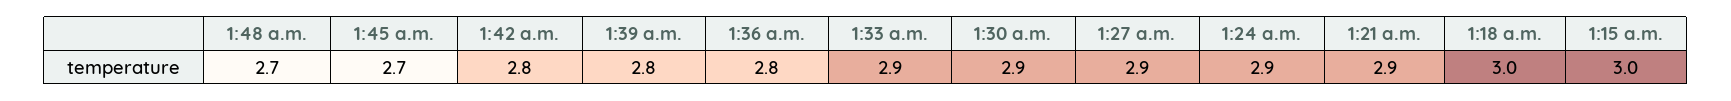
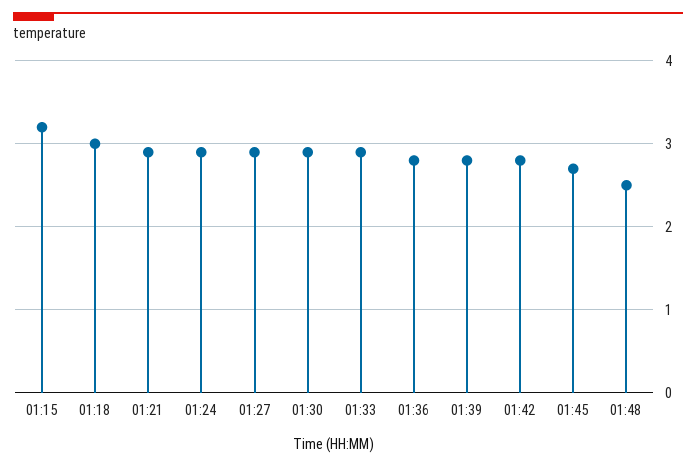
1:48 a.m.: 2.7 -> 2.5
1:15 a.m.: 3 -> 3.2

